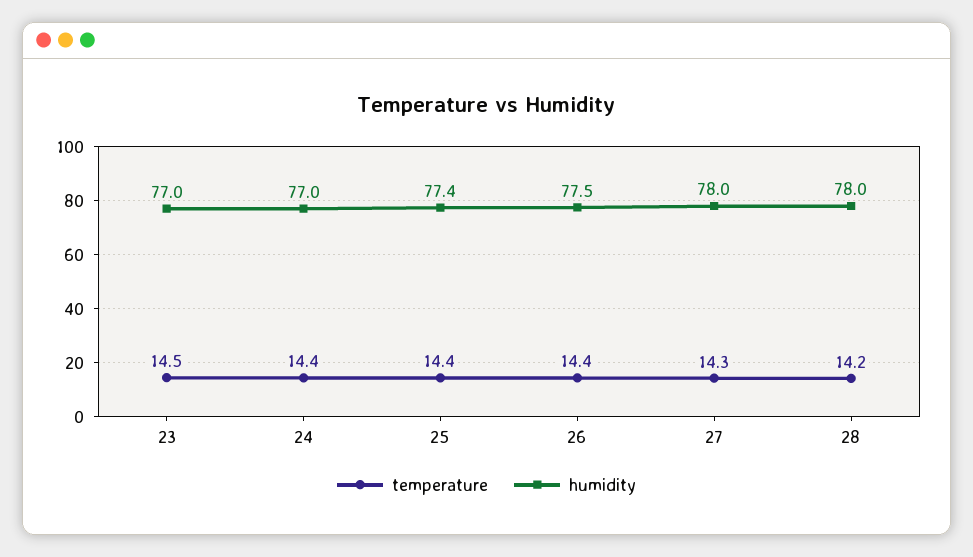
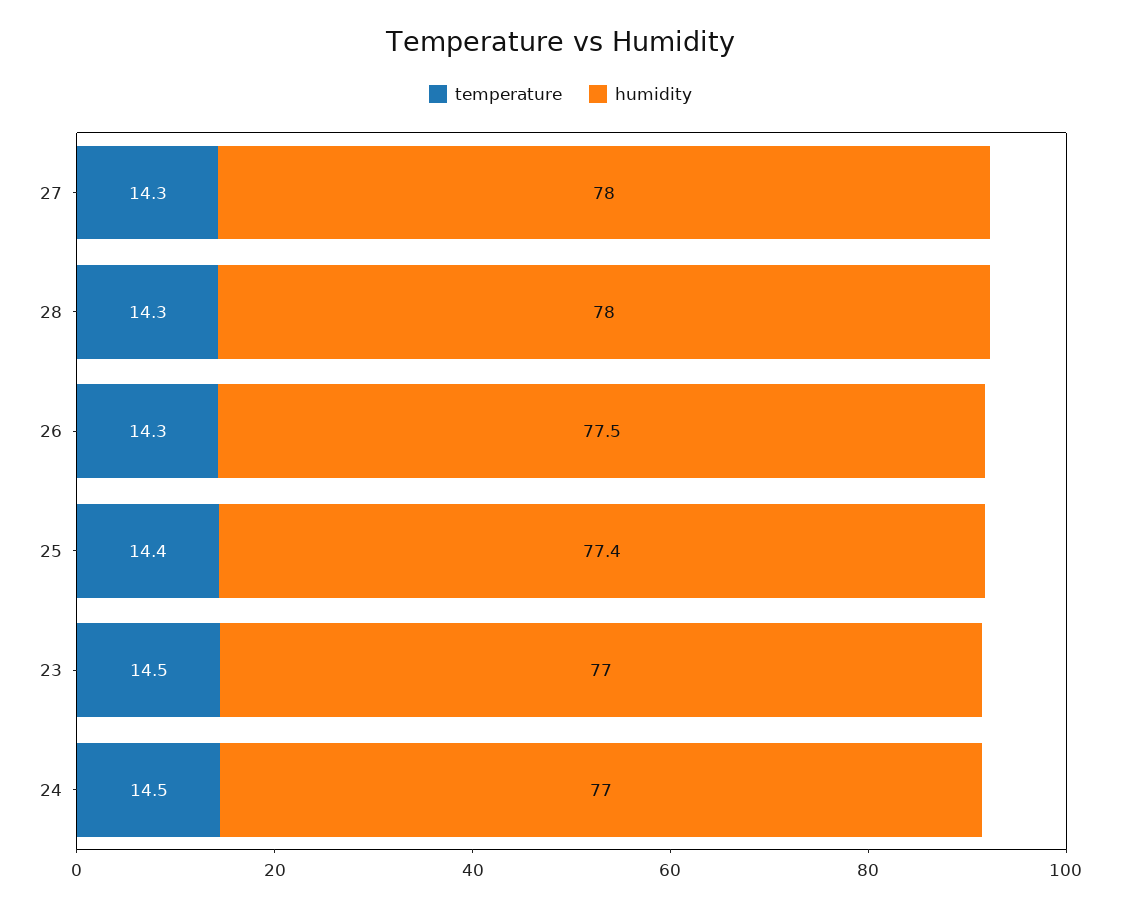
temperature, 24: 14.4 -> 14.5
temperature, 26: 14.4 -> 14.3
temperature, 28: 14.2 -> 14.3

